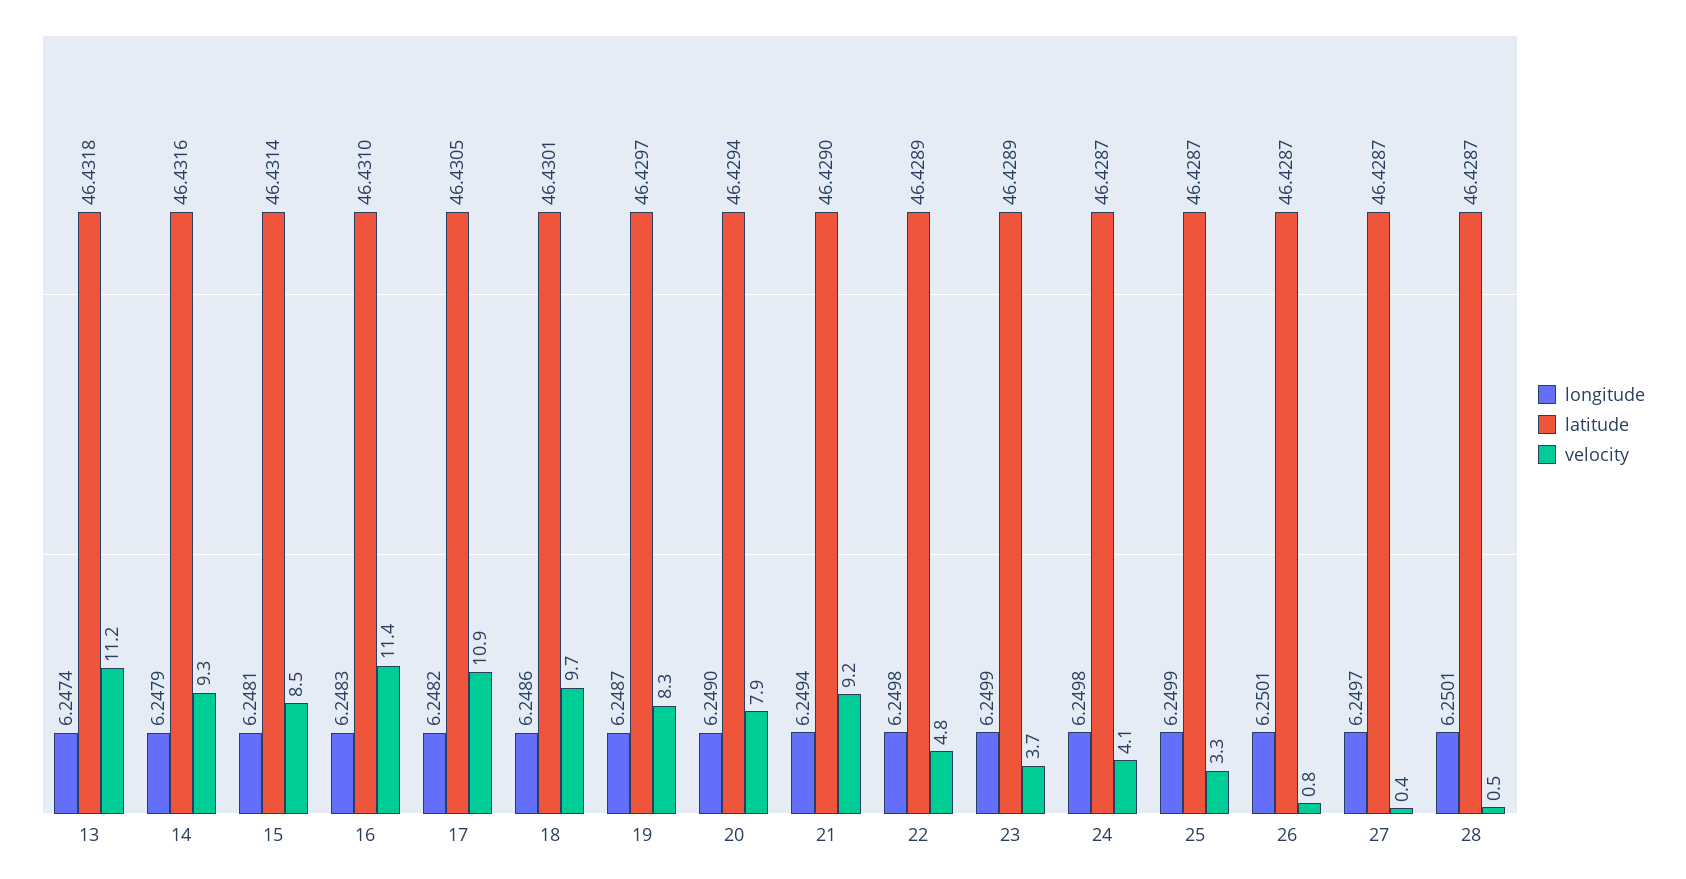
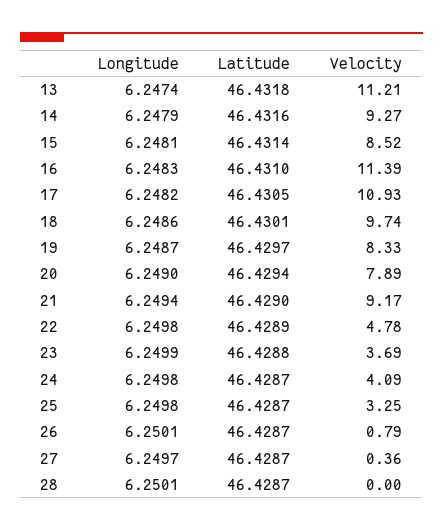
latitude, 23: 46.4289 -> 46.4288
longitude, 25: 6.2499 -> 6.2498
velocity, 28: 0.5 -> 0

